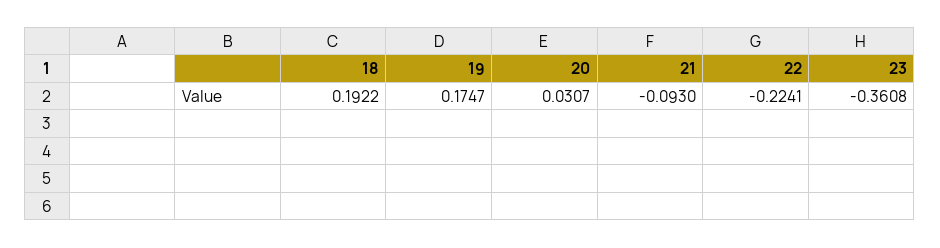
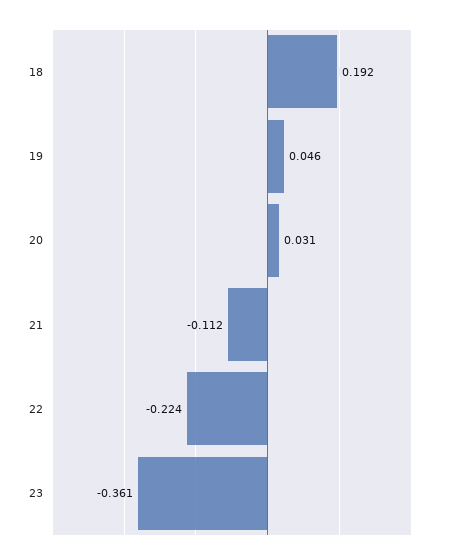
19: 0.1747 -> 0.046
21: -0.093 -> -0.112

